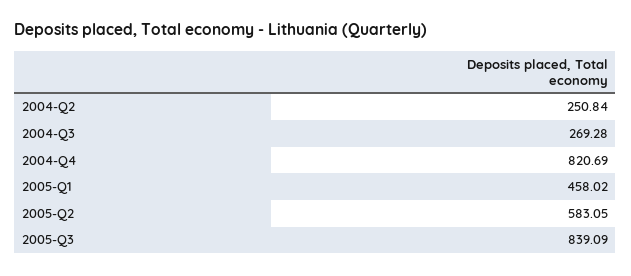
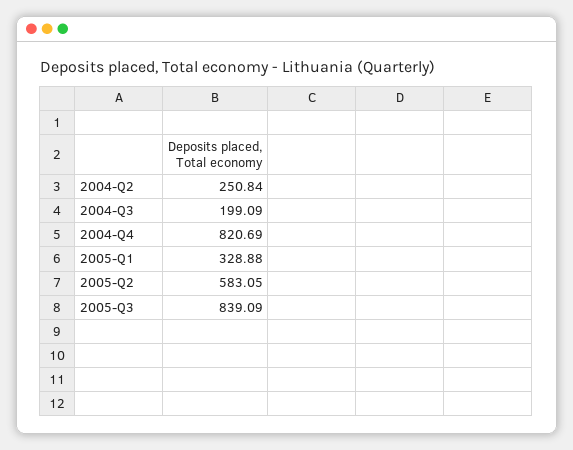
2004-Q3: 269.28 -> 199.09
2005-Q1: 458.02 -> 328.88

